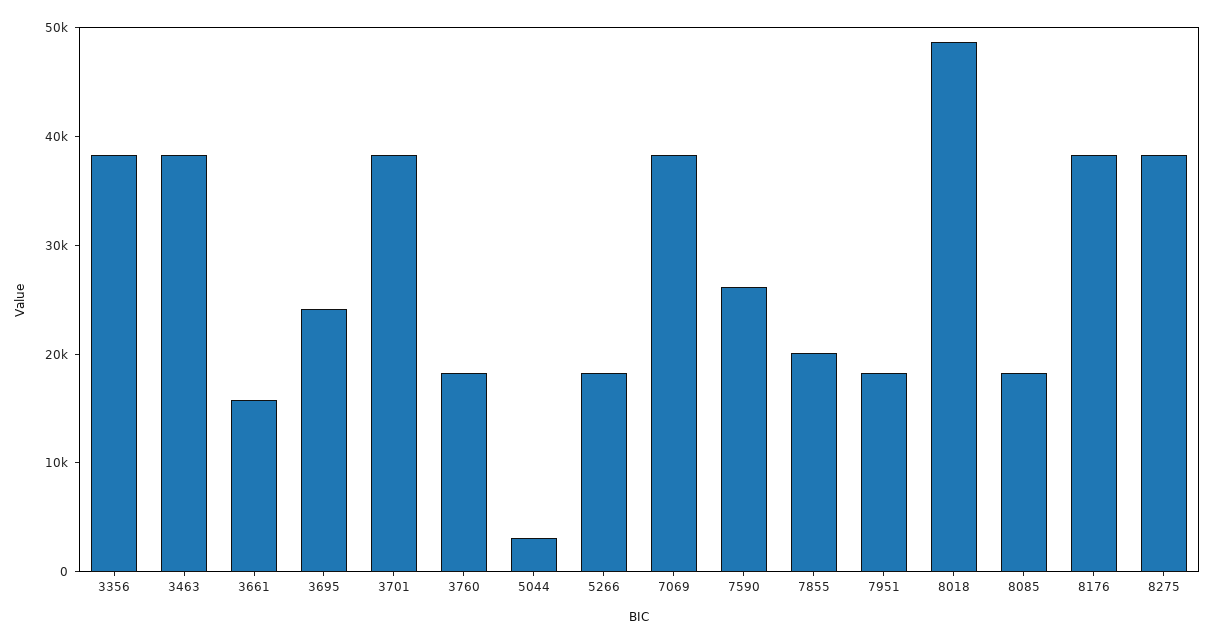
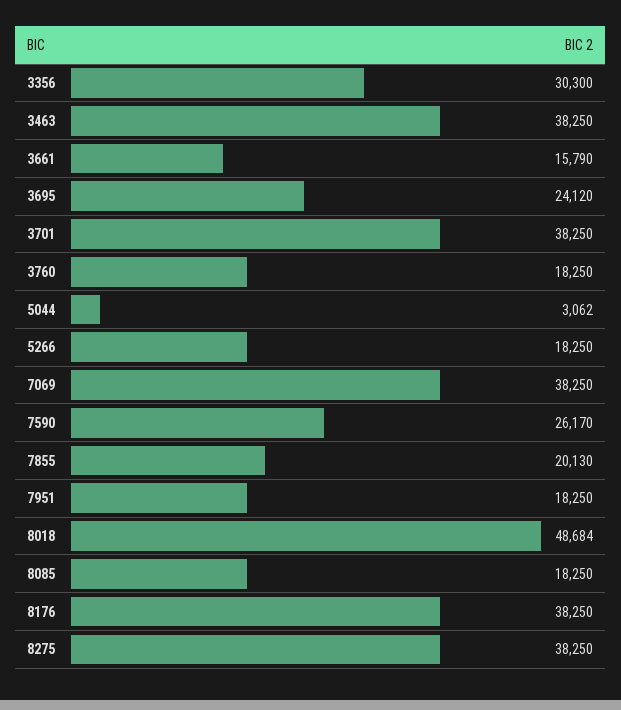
3356: 38000 -> 30300

